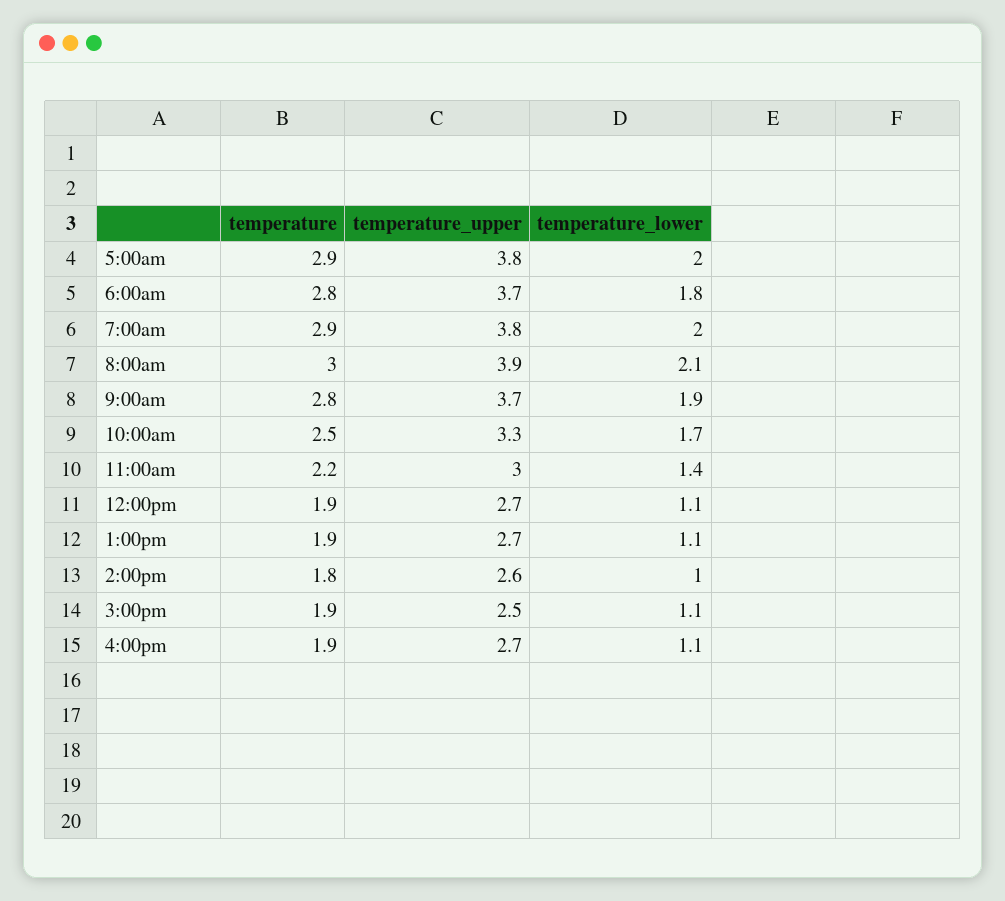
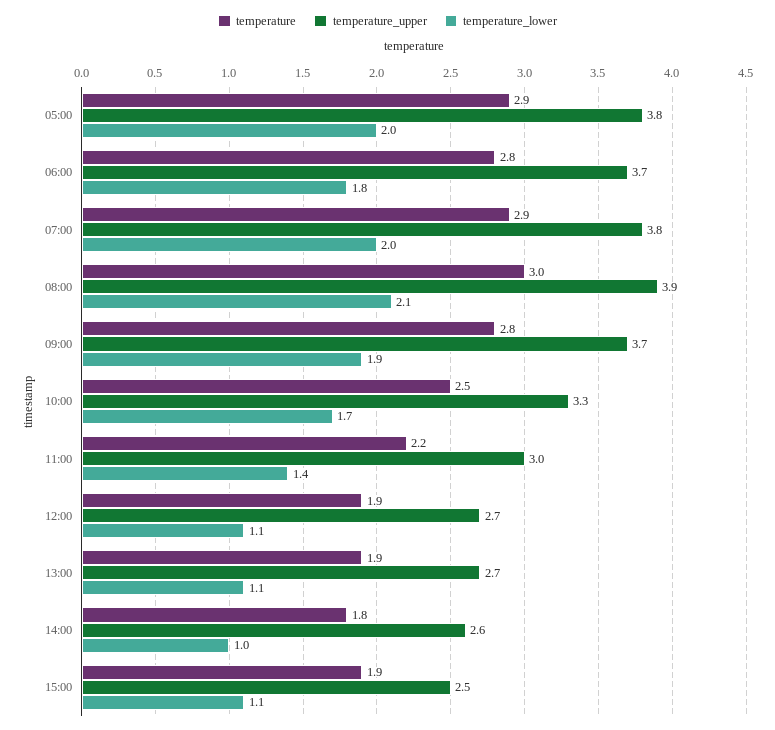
temperature, 4:00pm: 1.9 -> none
temperature_upper, 4:00pm: 2.7 -> none
temperature_lower, 4:00pm: 1.1 -> none

